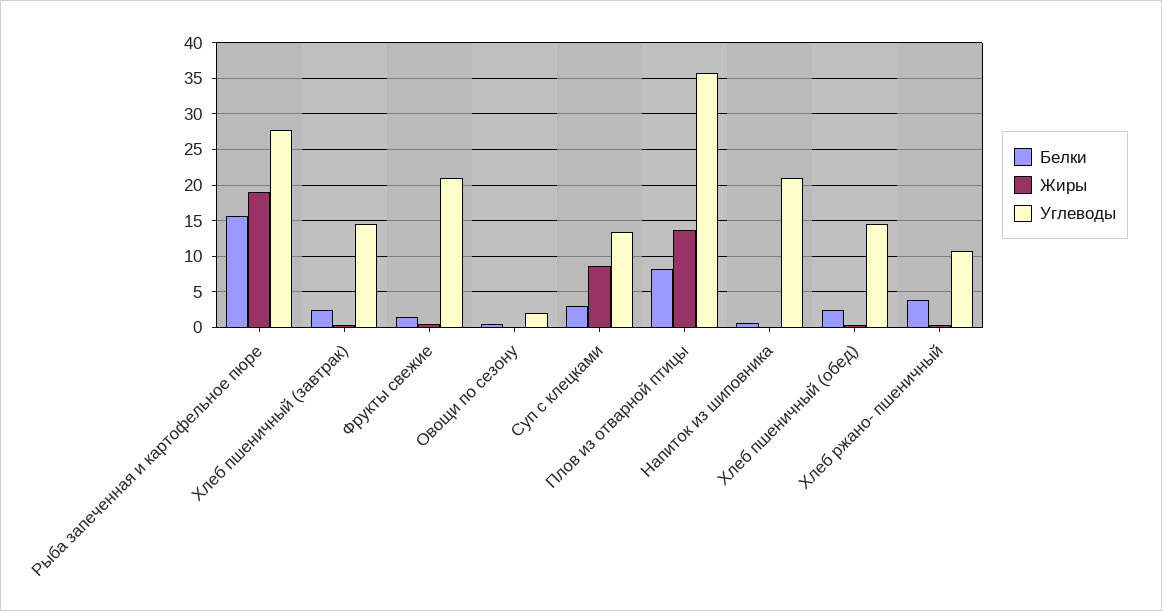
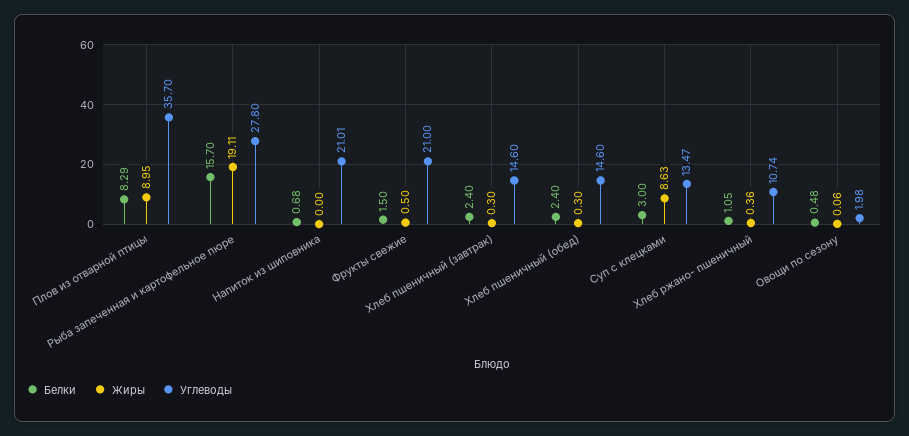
Жиры, Плов из отварной птицы: 14 -> 8.95
Белки, Хлеб ржано- пшеничный: 4 -> 1.05

